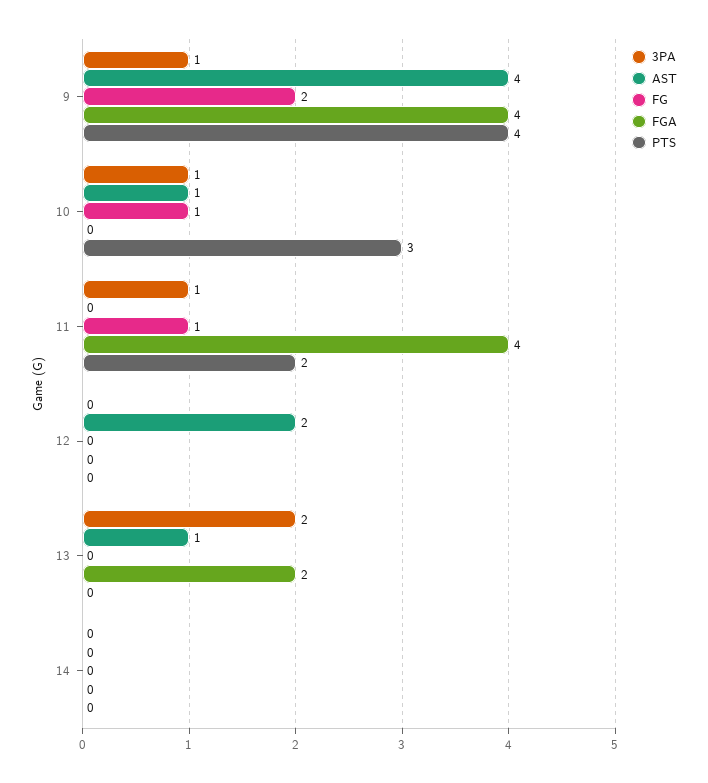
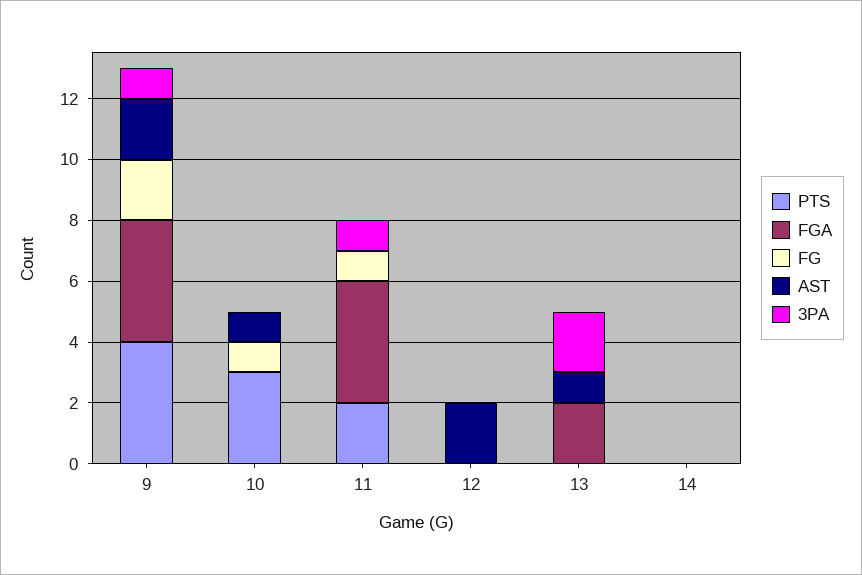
AST, 9: 4 -> 2
3PA, 10: 1 -> 0

